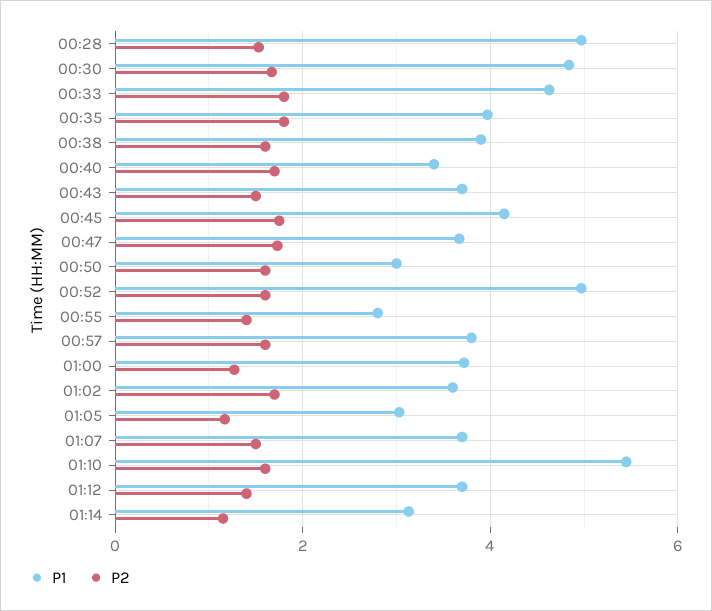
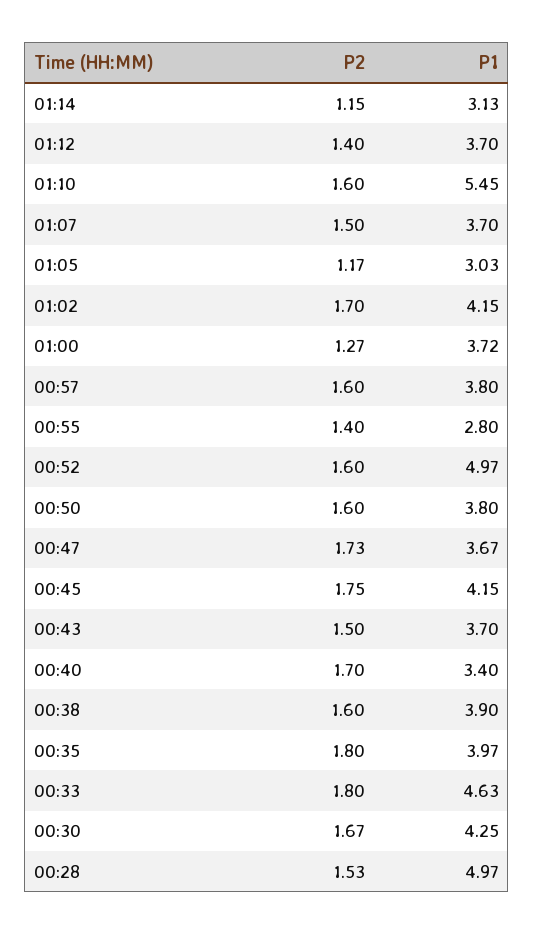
P1, 00:30: 4.8 -> 4.25
P1, 00:50: 3 -> 3.8
P1, 01:02: 3.6 -> 4.15

